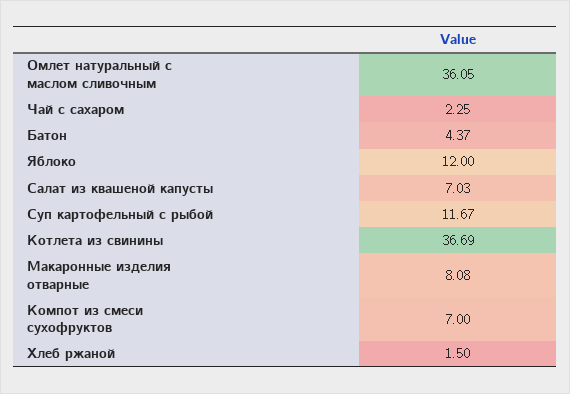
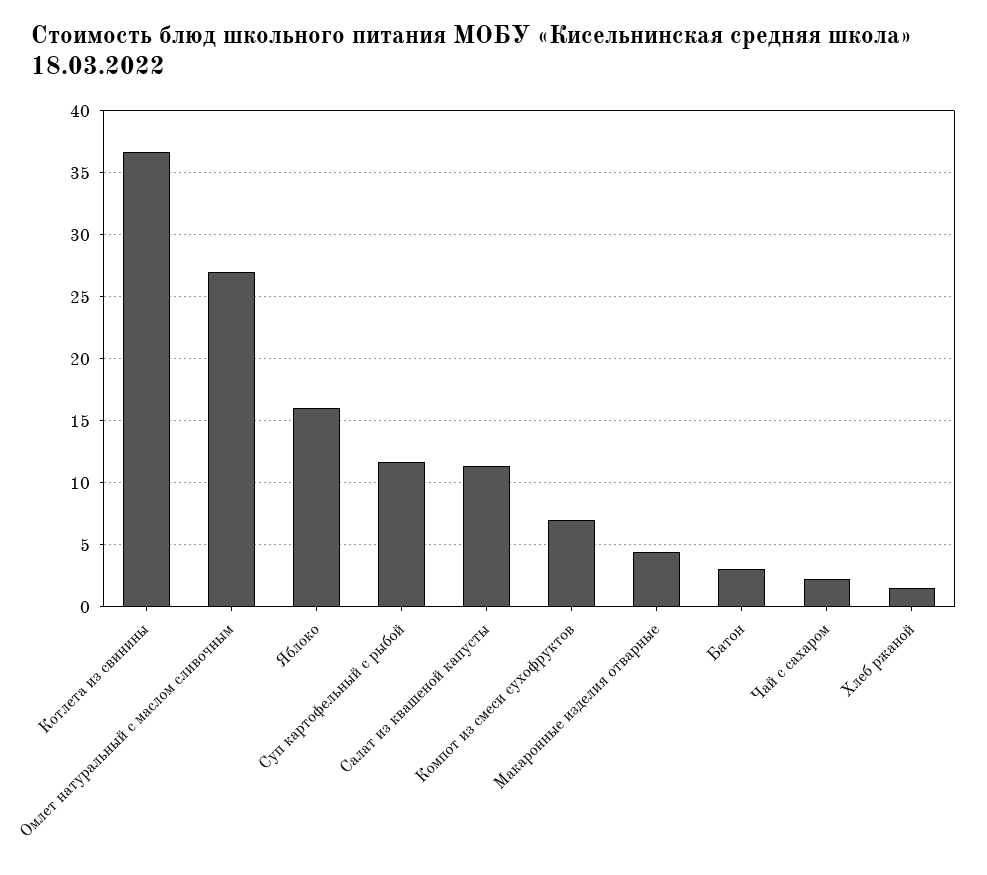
Омлет натуральный с маслом сливочным: 36.05 -> 27
Батон: 4.37 -> 3
Яблоко: 12 -> 16
Салат из квашеной капусты: 7.03 -> 11.5
Макаронные изделия отварные: 8.08 -> 4.5

